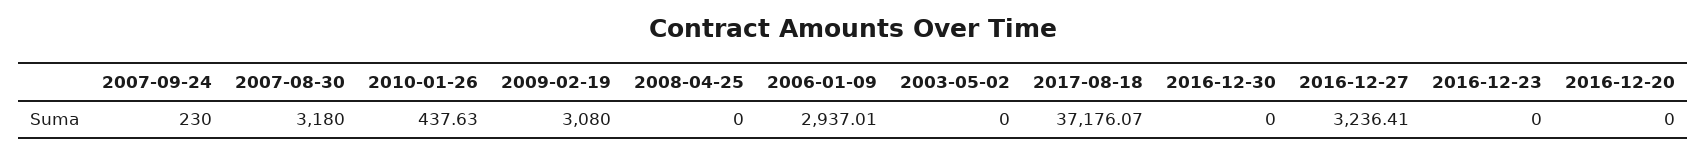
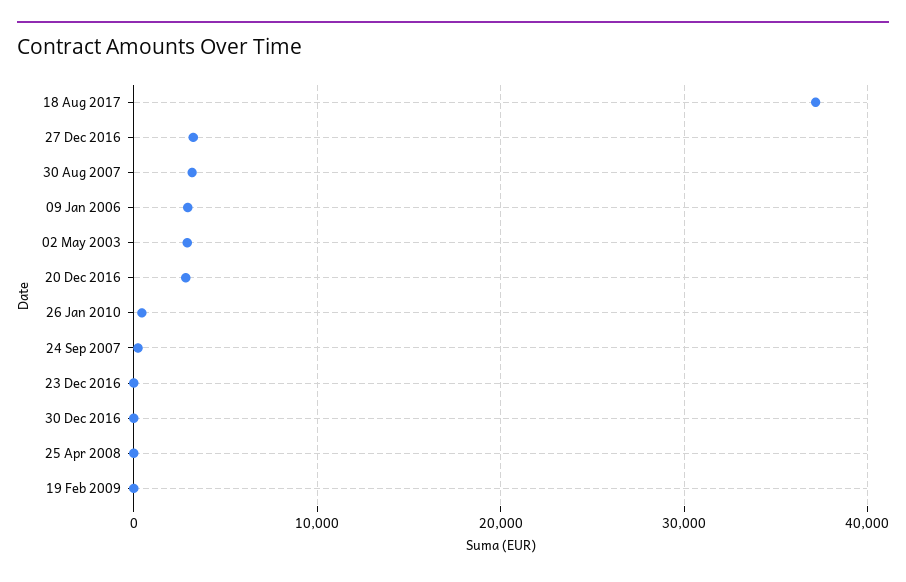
2009-02-19: 3080 -> 0
2003-05-02: 0 -> 3000
2016-12-20: 0 -> 3000

